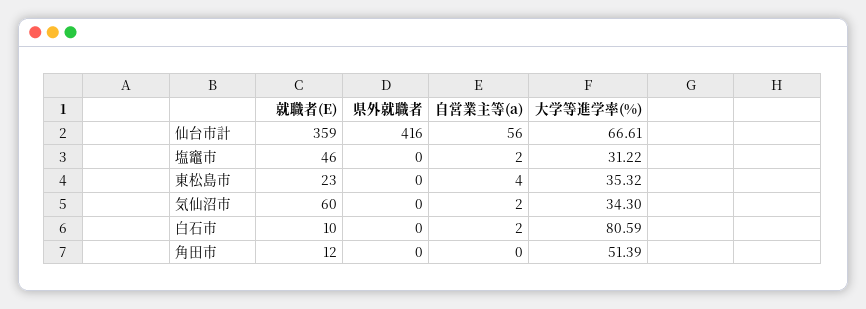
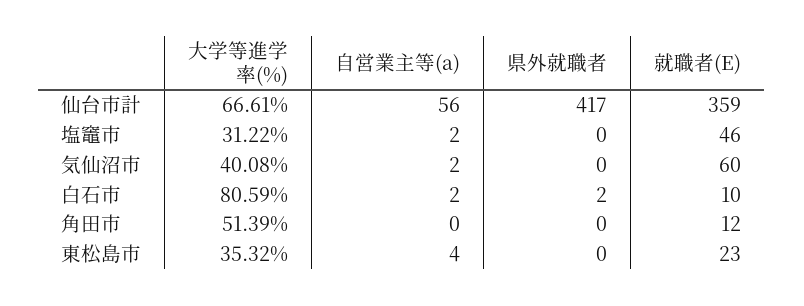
県外就職者, 仙台市計: 416 -> 417
大学等進学率(%), 気仙沼市: 34.3 -> 40.08
県外就職者, 白石市: 0 -> 2

